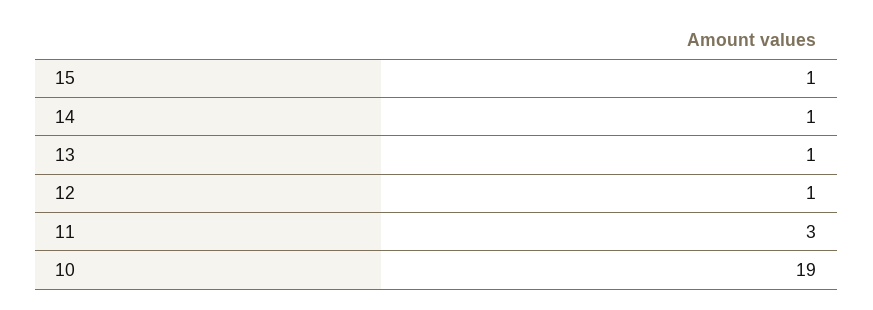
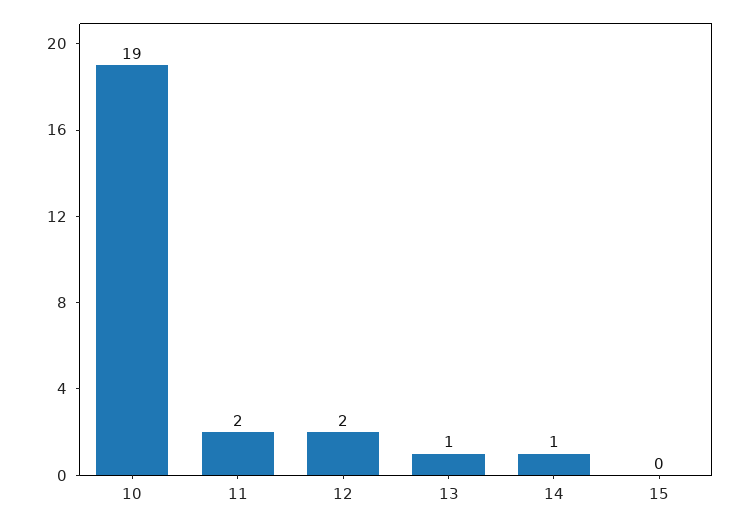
15: 1 -> 0
12: 1 -> 2
11: 3 -> 2

